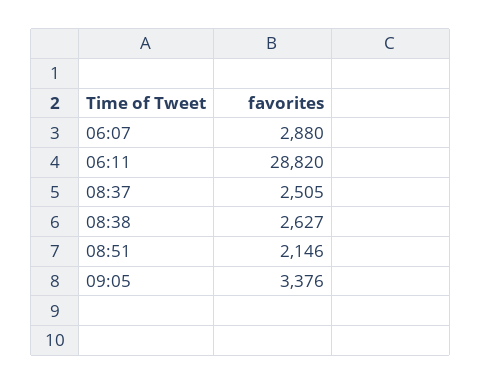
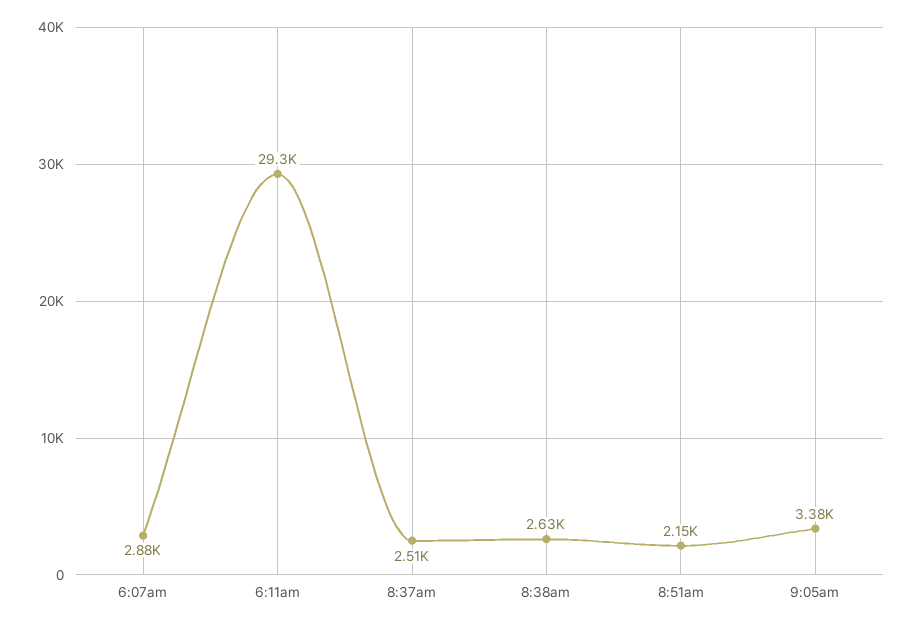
06:11: 28820 -> 29300

